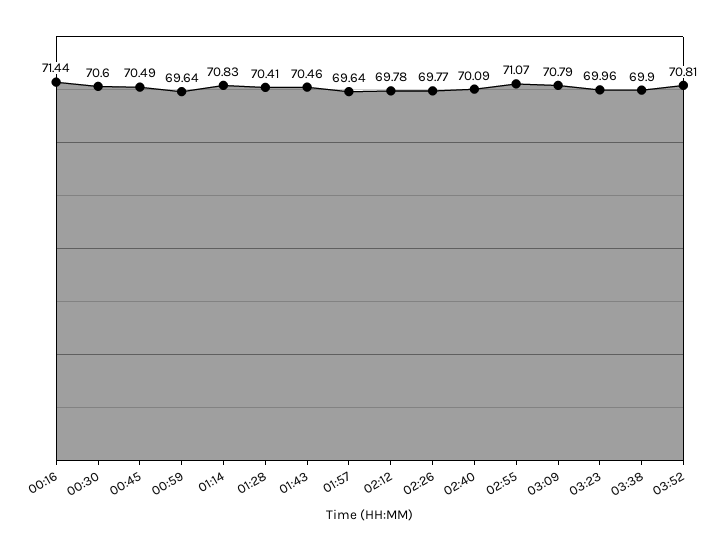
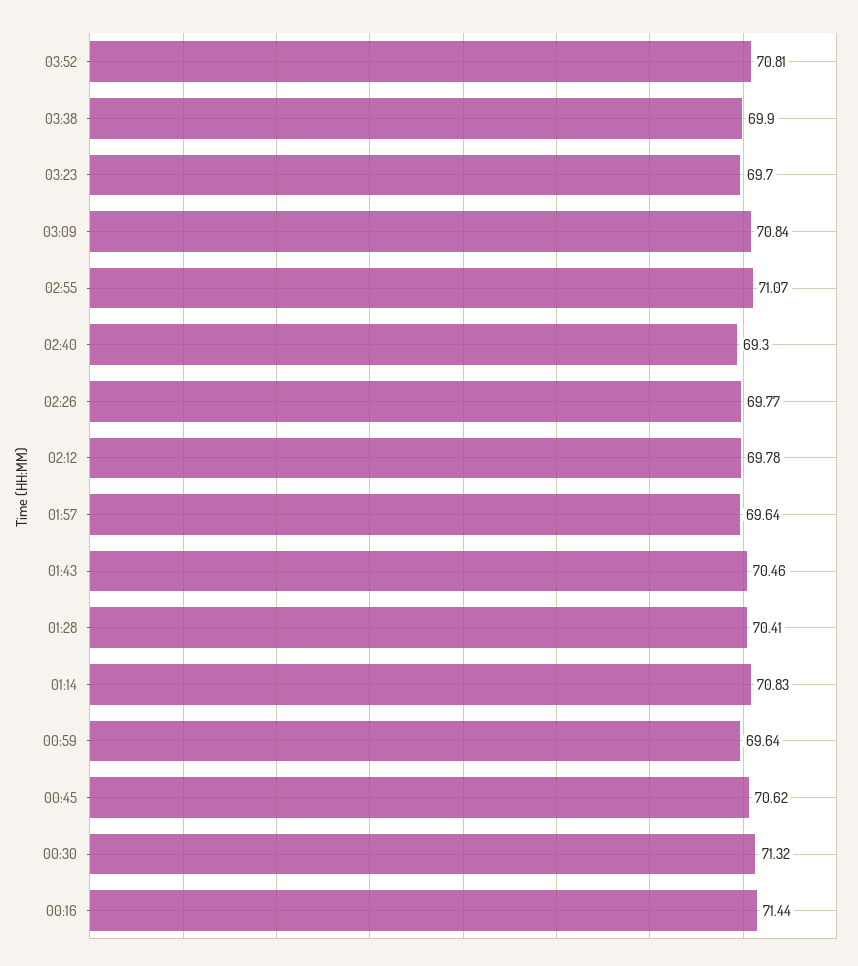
00:30: 70.6 -> 71.32
00:45: 70.49 -> 70.62
02:40: 70.09 -> 69.3
03:09: 70.79 -> 70.84
03:23: 69.96 -> 69.7

